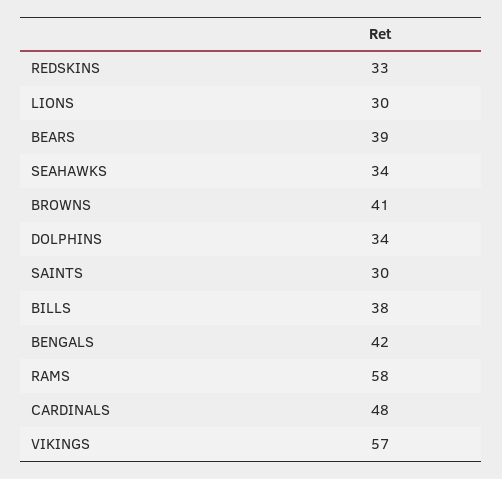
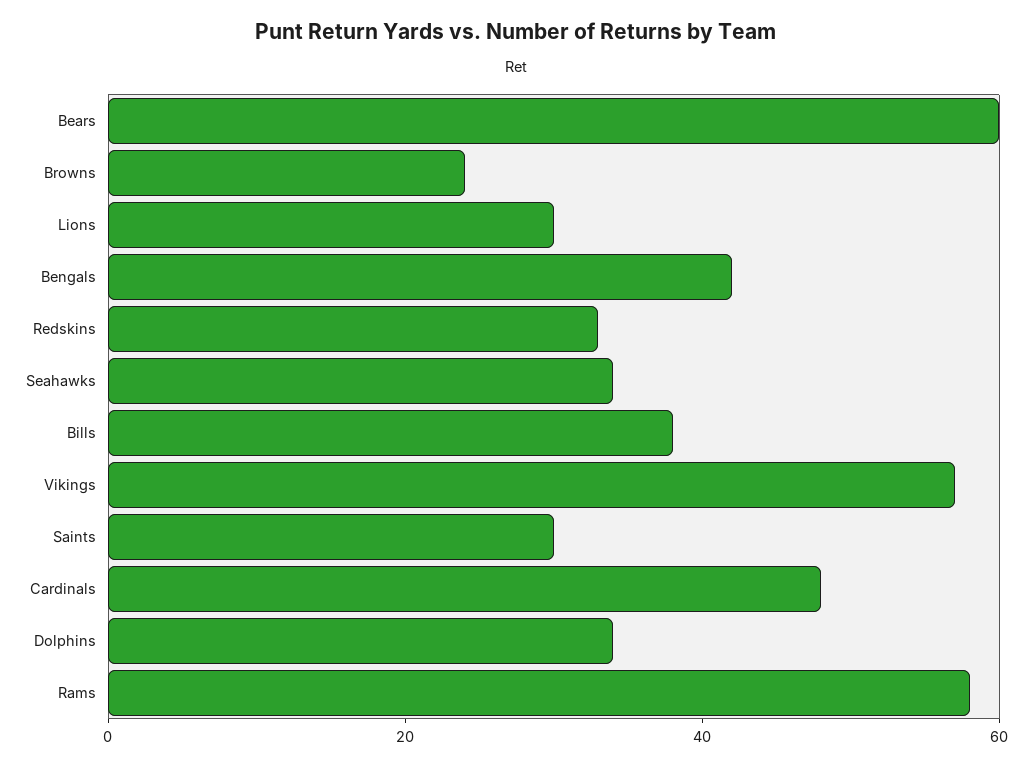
BEARS: 39 -> 60
BROWNS: 41 -> 25

